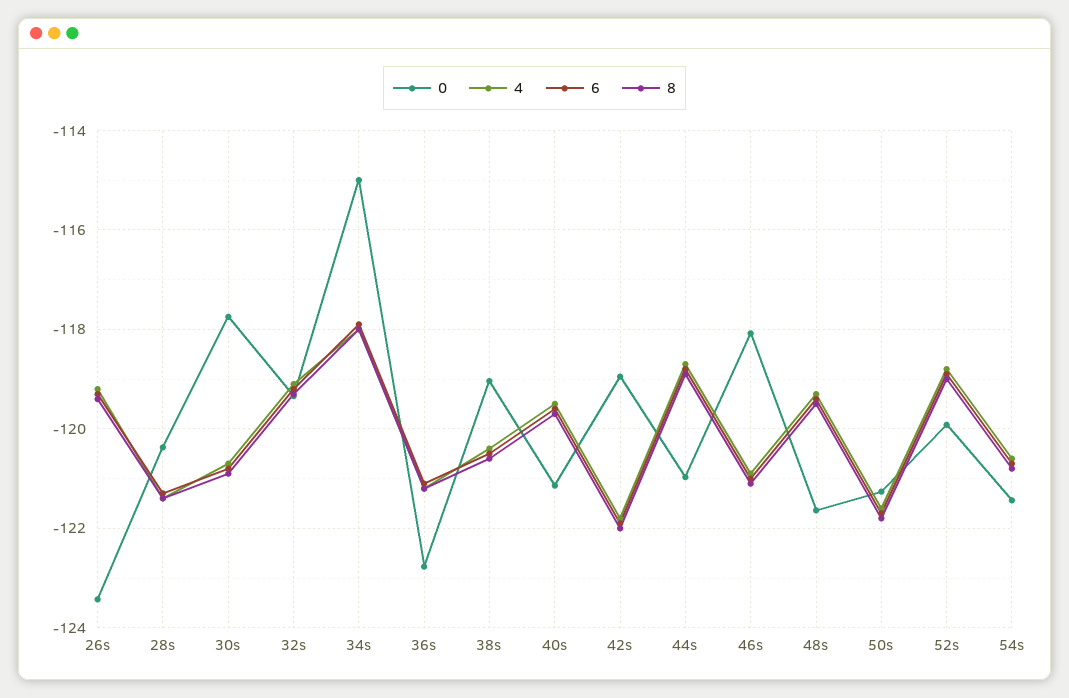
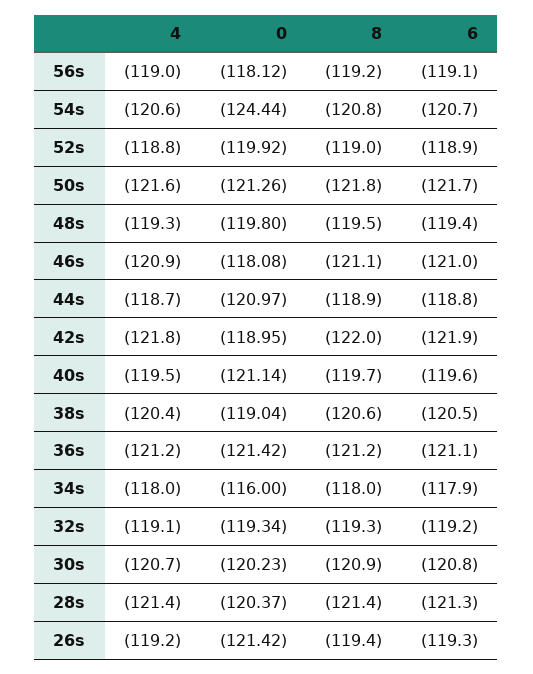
0, 26s: -123.4 -> -121.42
0, 30s: -117.8 -> -120.23
0, 34s: -115 -> -116
0, 36s: -122.8 -> -121.42
0, 48s: -121.6 -> -119.8
0, 54s: -121.4 -> -124.44
4, 56s: none -> -119
0, 56s: none -> -118.12
8, 56s: none -> -119.2
6, 56s: none -> -119.1

